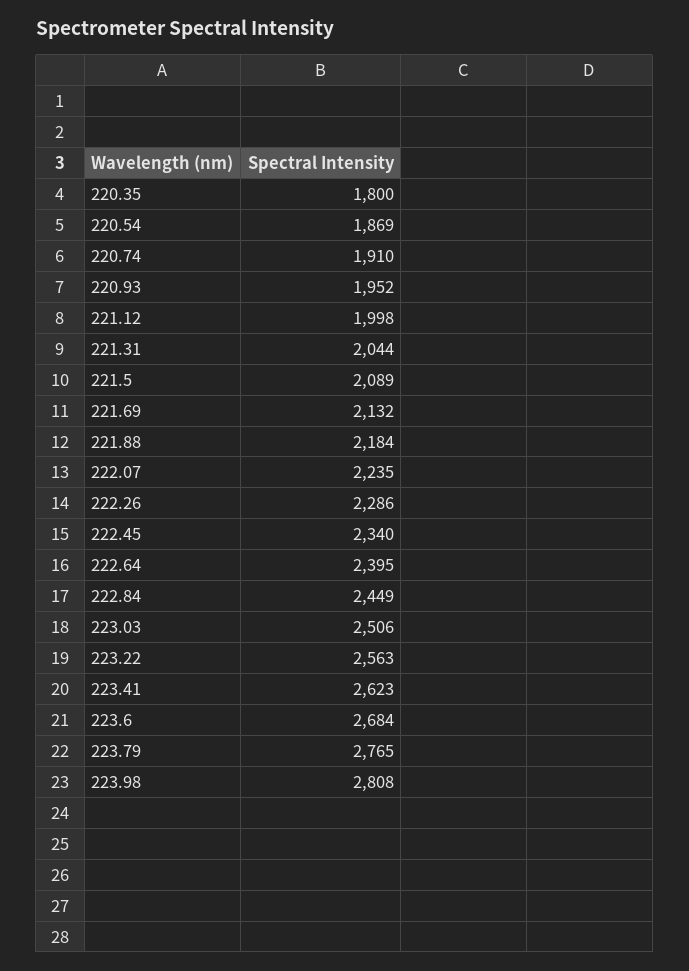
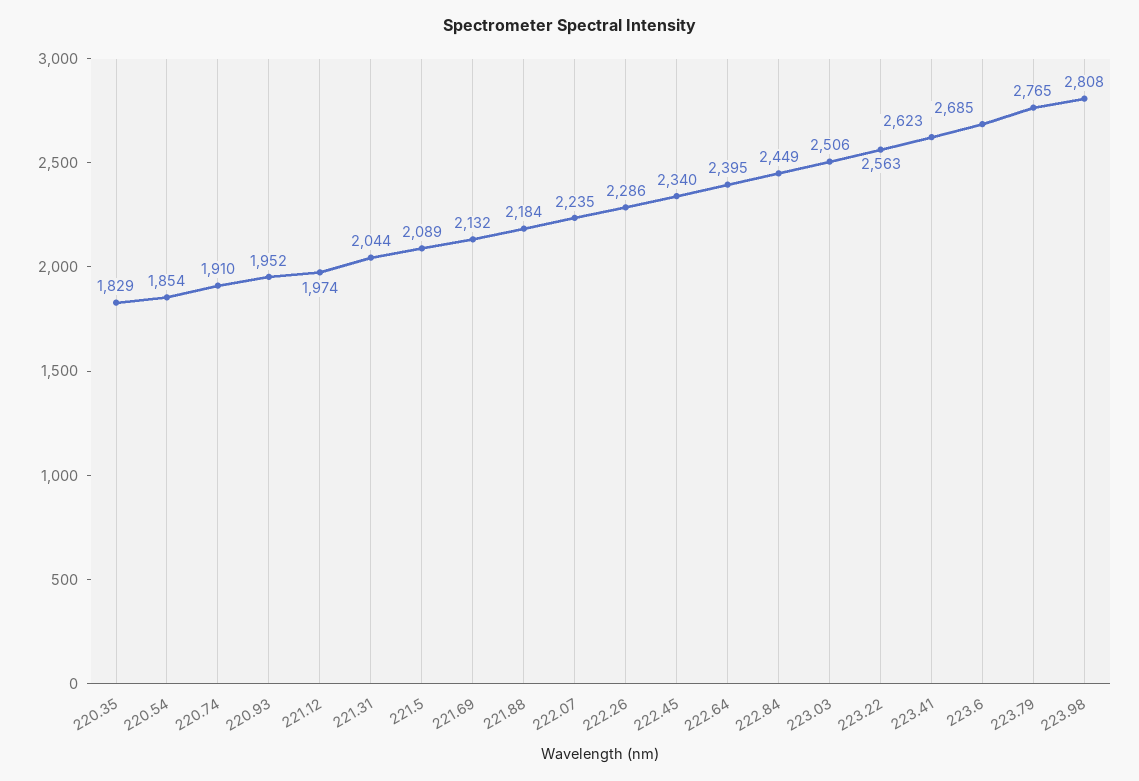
220.35: 1800 -> 1829
220.54: 1869 -> 1854
221.12: 1998 -> 1974
223.6: 2684 -> 2685

